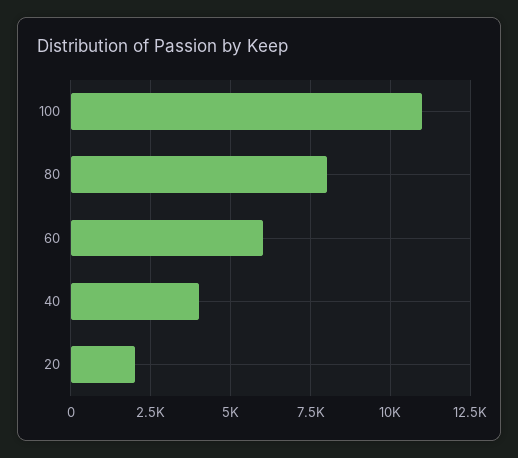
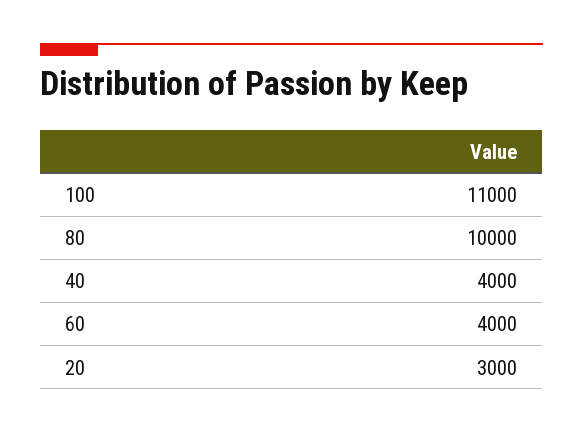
80: 8000 -> 10000
60: 6000 -> 4000
20: 2000 -> 3000

